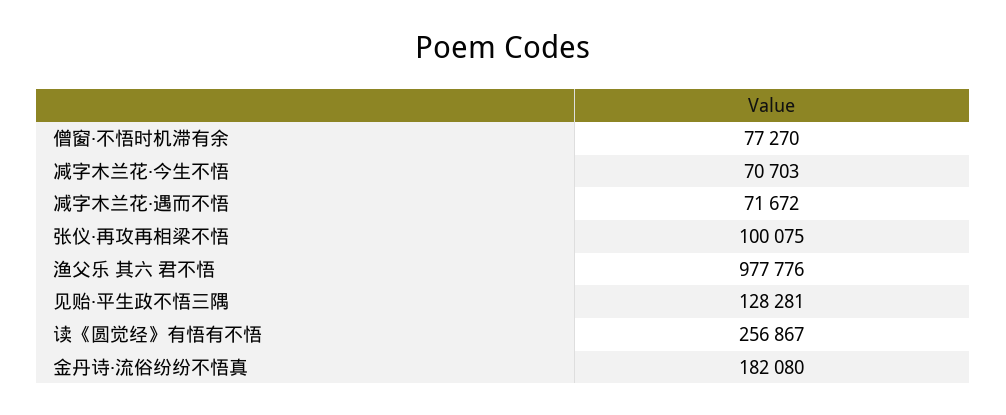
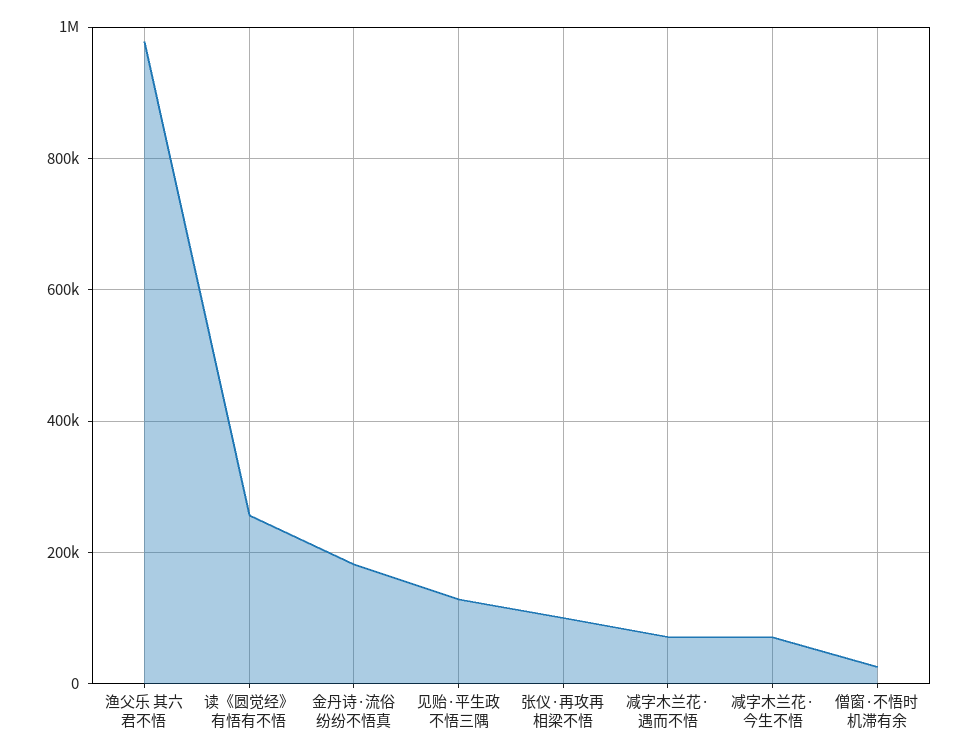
僧窗·不悟时机滞有余: 77270 -> 20000

